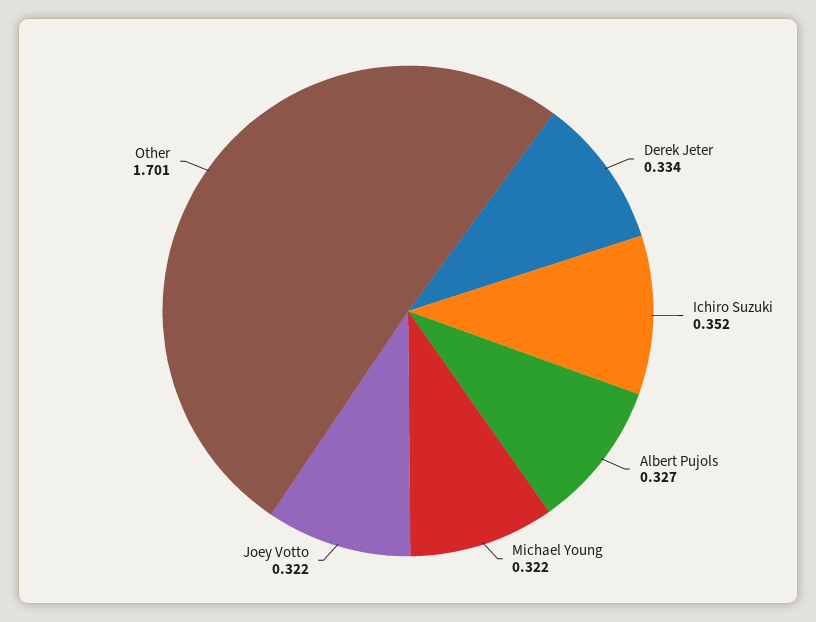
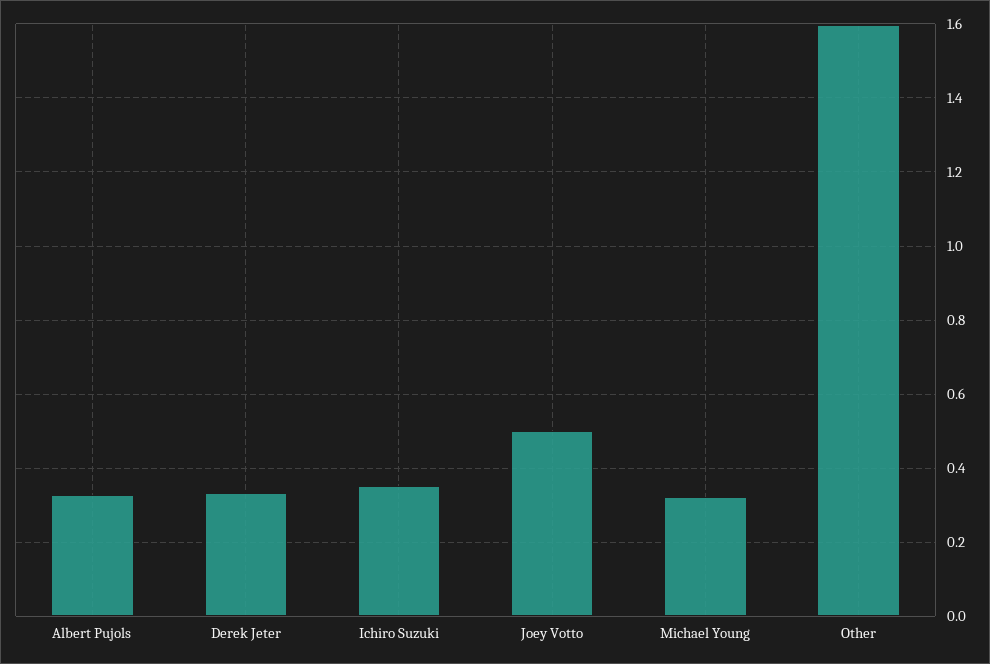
Joey Votto: 0.322 -> 0.5
Other: 1.701 -> 1.6

